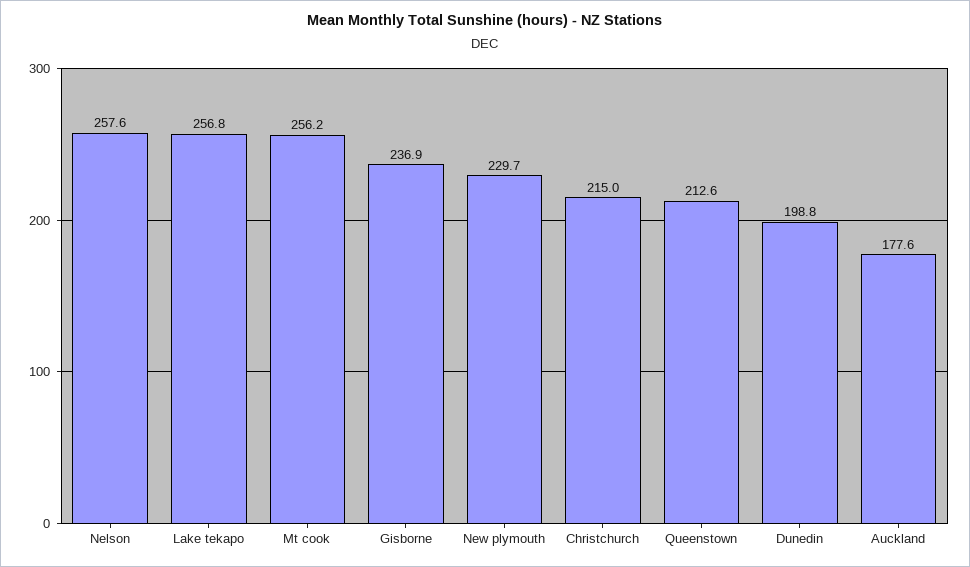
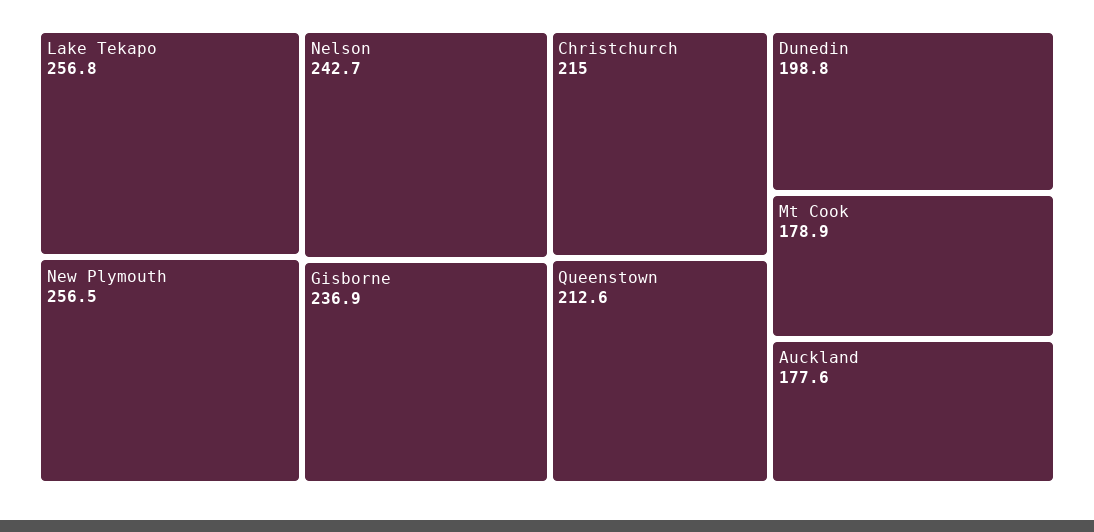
Nelson: 257.6 -> 242.7
Mt cook: 256.2 -> 178.9
New plymouth: 229.7 -> 256.5

